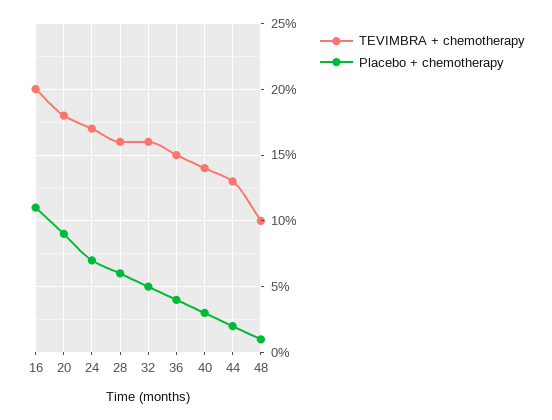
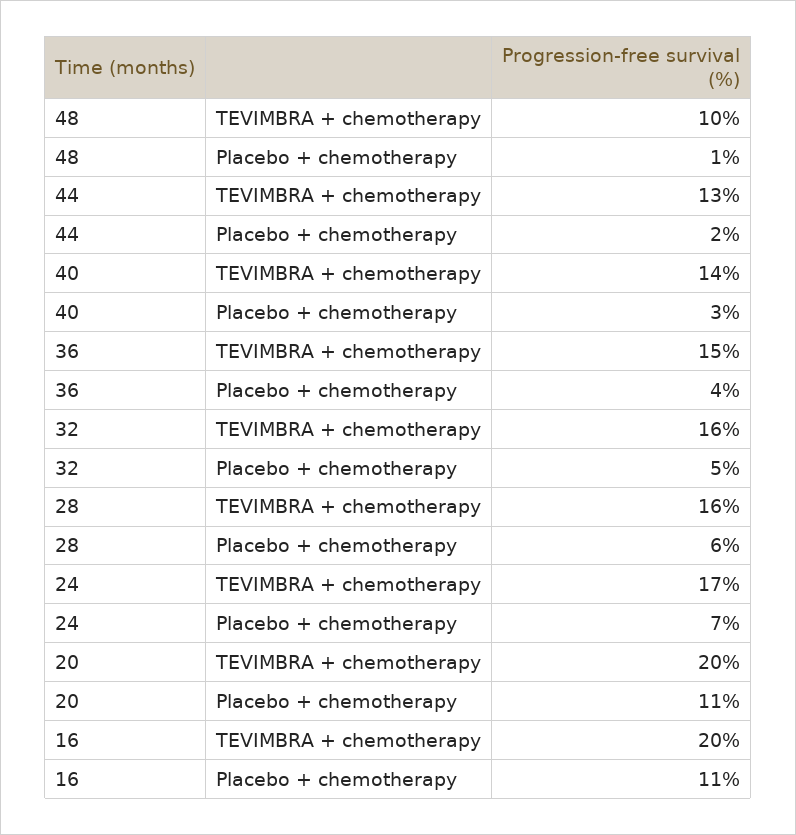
TEVIMBRA + chemotherapy, 20: 18 -> 20
Placebo + chemotherapy, 20: 9 -> 11

